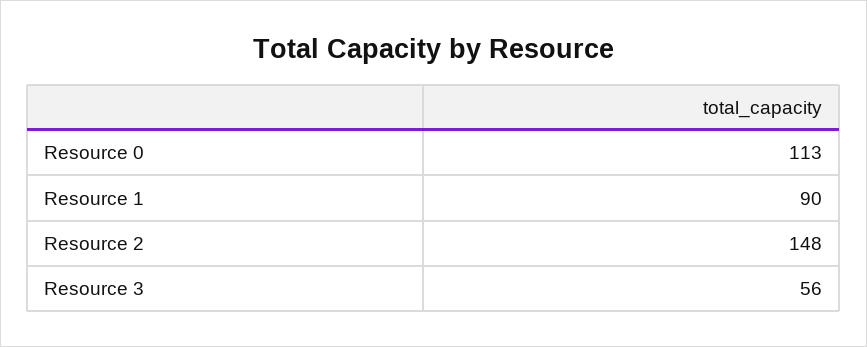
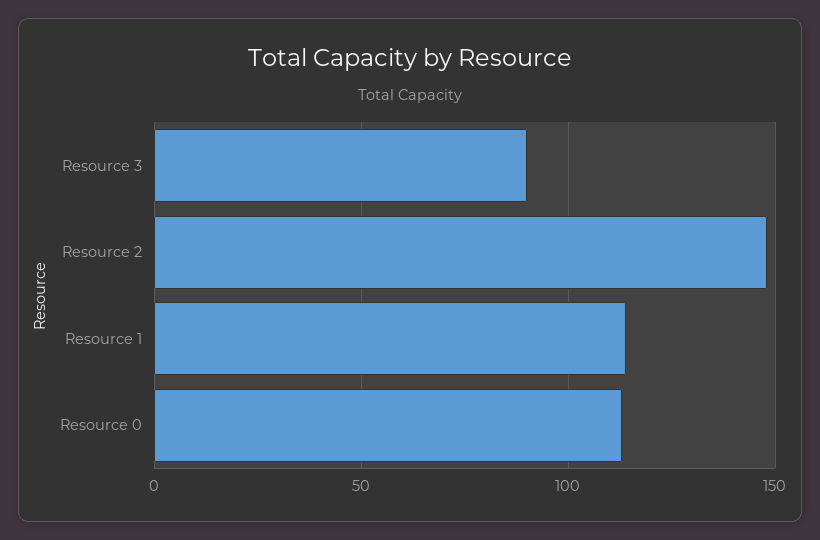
Resource 1: 90 -> 115
Resource 3: 56 -> 90

